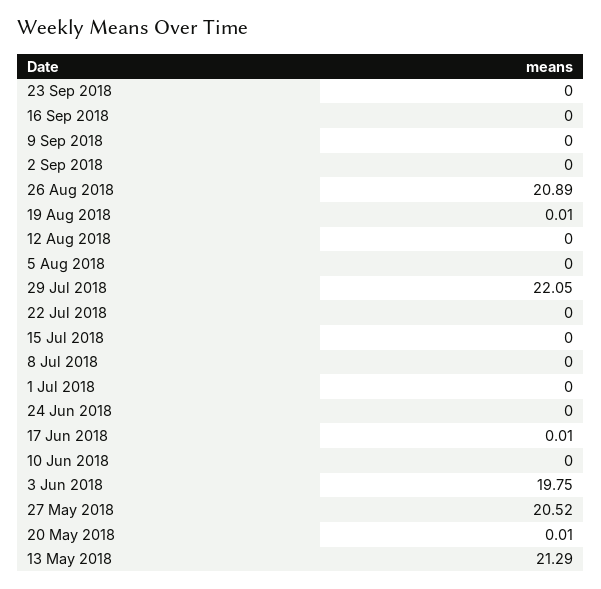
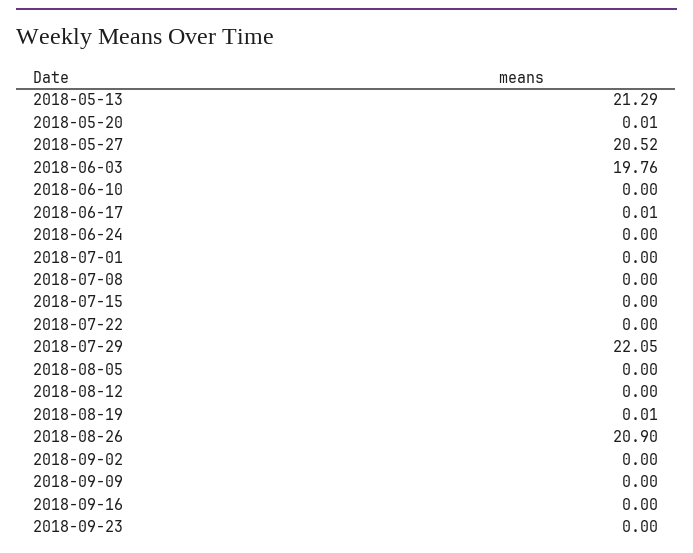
26 Aug 2018: 20.89 -> 20.9
3 Jun 2018: 19.75 -> 19.76

